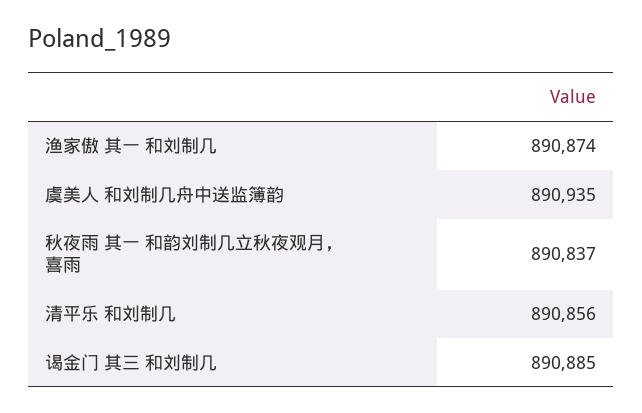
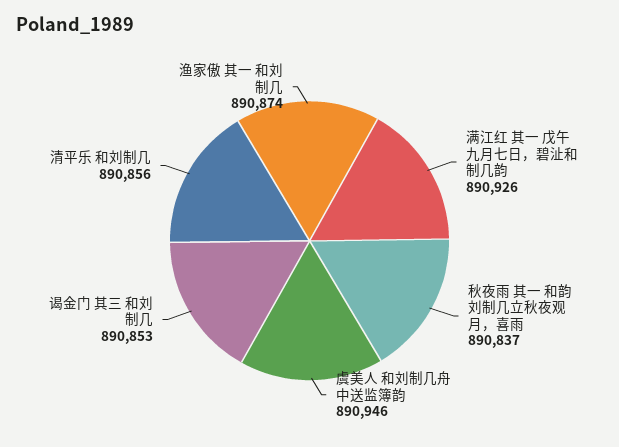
虞美人 和刘制几舟中送监簿韵: 890935 -> 890946
谒金门 其三 和刘制几: 890885 -> 890853
满江红 其一 戊午九月七日，碧沚和制几韵: none -> 890926

